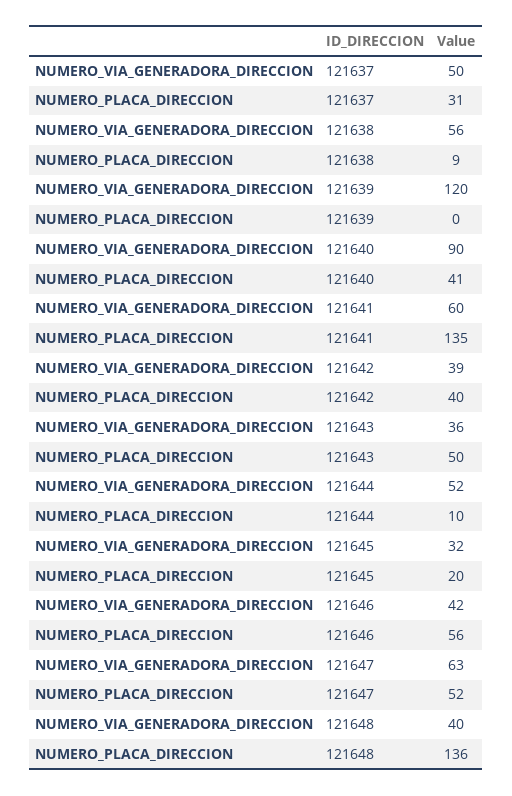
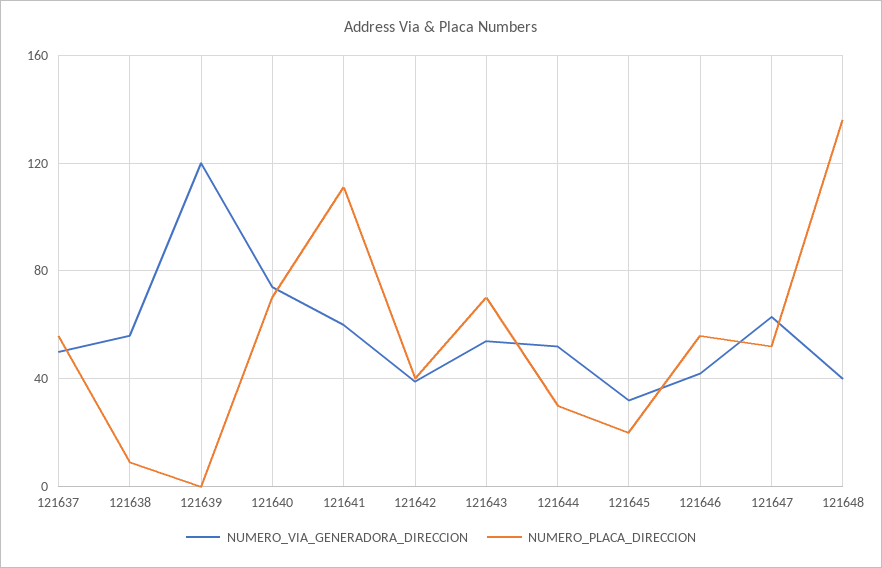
NUMERO_PLACA_DIRECCION, 121637: 31 -> 55
NUMERO_VIA_GENERADORA_DIRECCION, 121640: 90 -> 75
NUMERO_PLACA_DIRECCION, 121640: 41 -> 70
NUMERO_PLACA_DIRECCION, 121641: 135 -> 110
NUMERO_VIA_GENERADORA_DIRECCION, 121643: 36 -> 55
NUMERO_PLACA_DIRECCION, 121643: 50 -> 70
NUMERO_PLACA_DIRECCION, 121644: 10 -> 30

